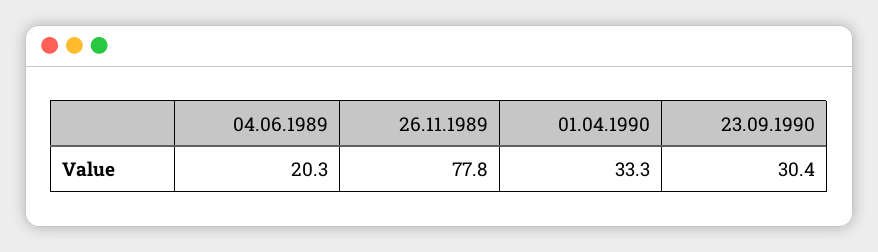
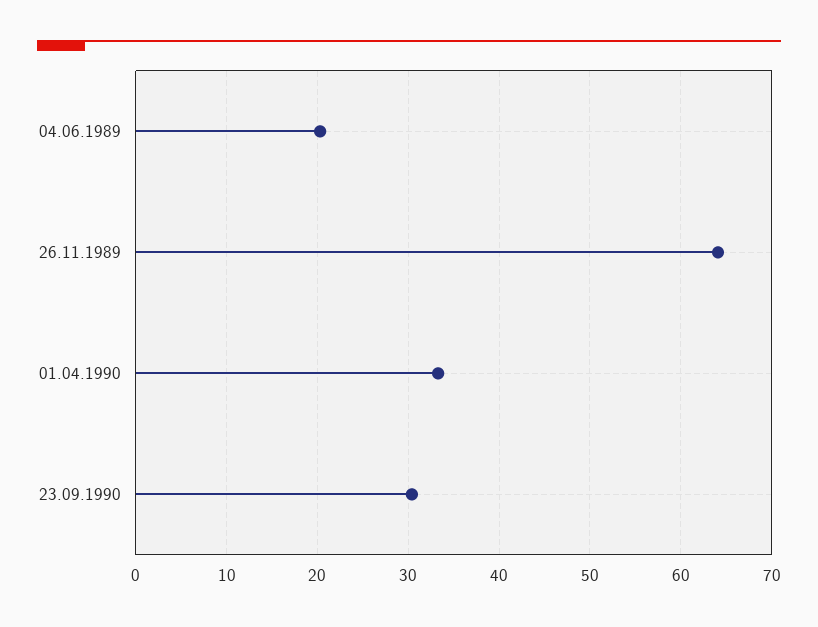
26.11.1989: 77.8 -> 64

